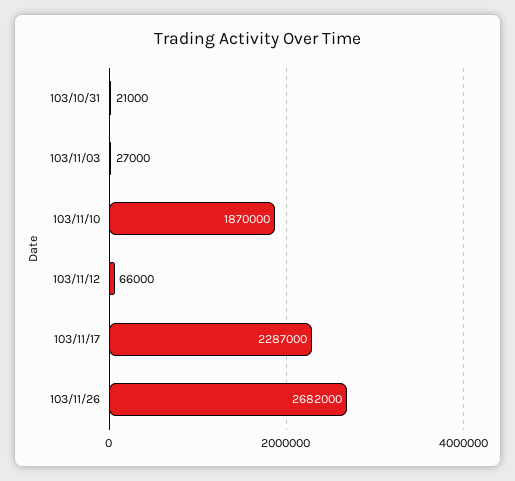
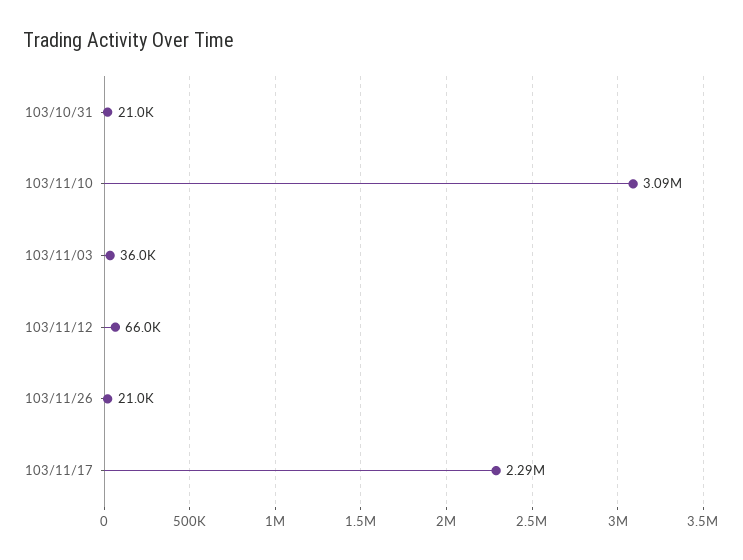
103/11/03: 27000 -> 36000
103/11/10: 1870000 -> 3090000
103/11/26: 2682000 -> 21000

